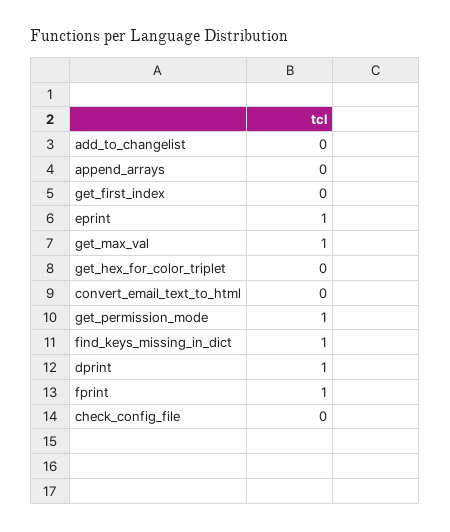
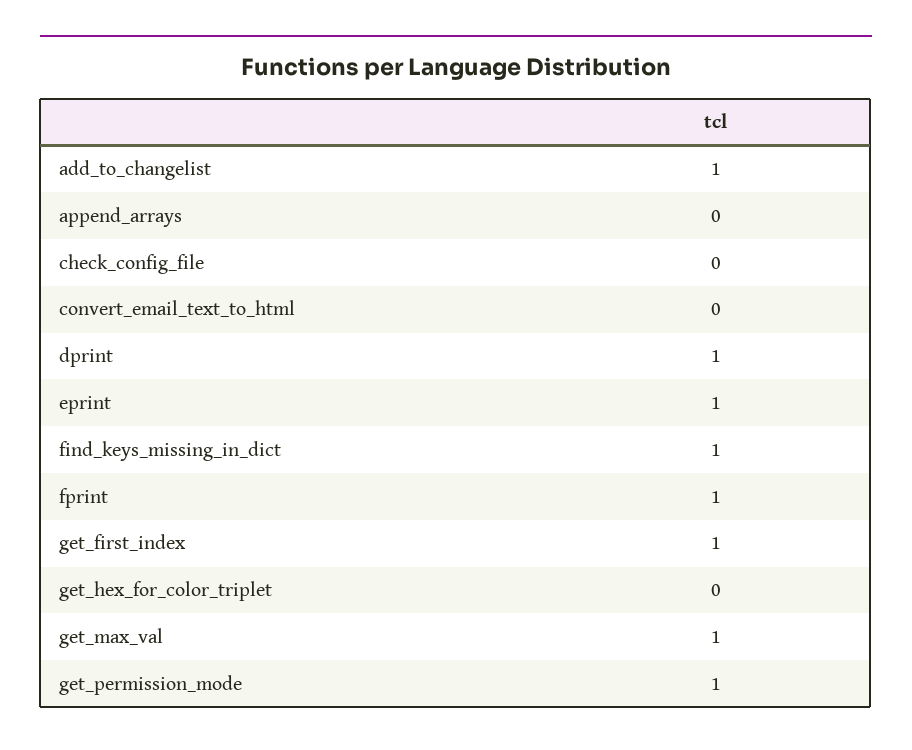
add_to_changelist: 0 -> 1
get_first_index: 0 -> 1

